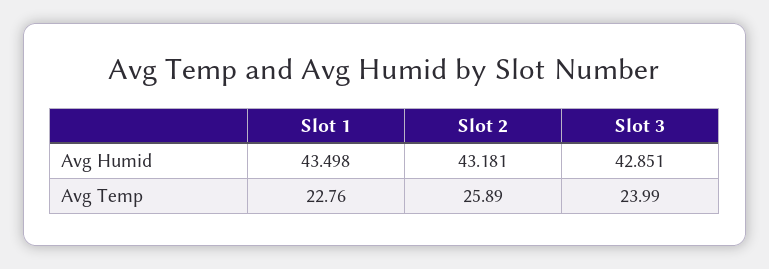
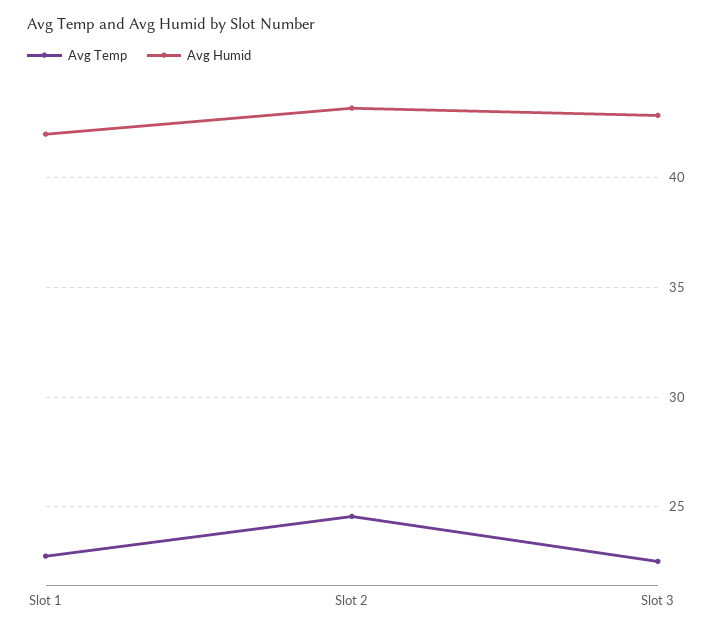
Avg Humid, Slot 1: 43.498 -> 42
Avg Temp, Slot 2: 25.89 -> 24.5
Avg Temp, Slot 3: 23.99 -> 22.5

